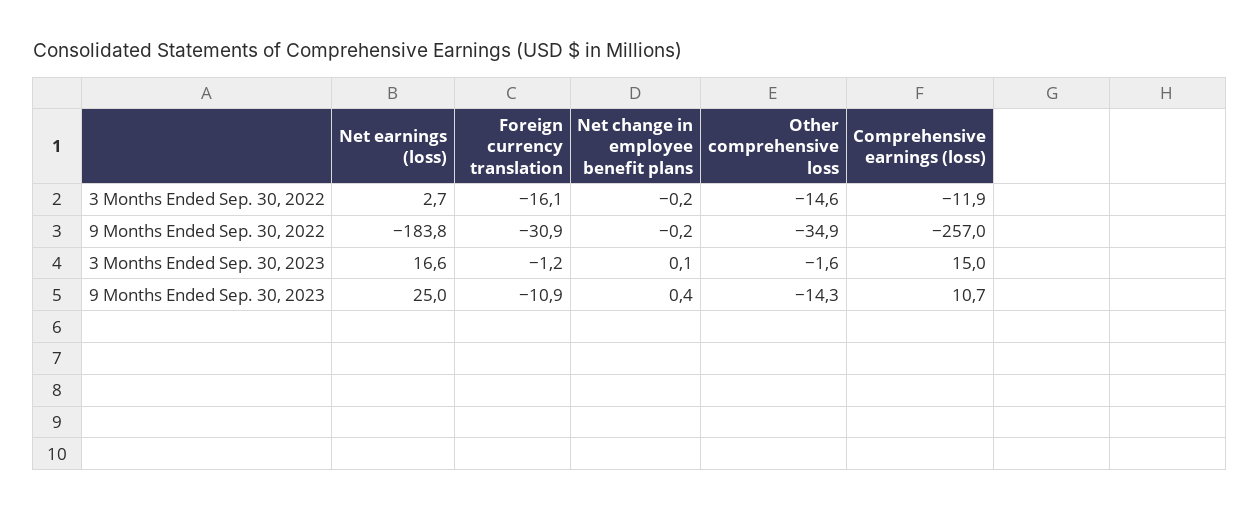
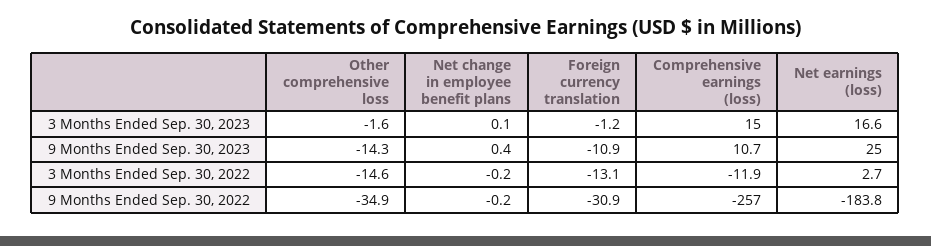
Foreign currency translation, 3 Months Ended Sep. 30, 2022: -16.1 -> -13.1

